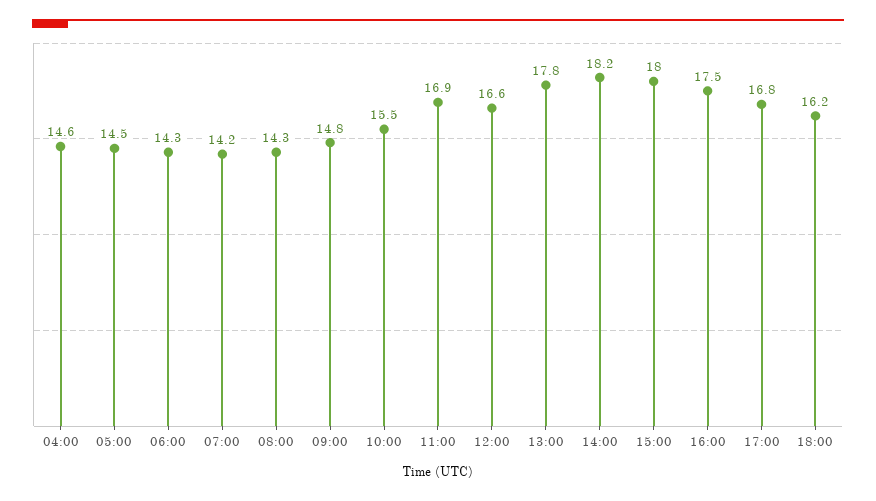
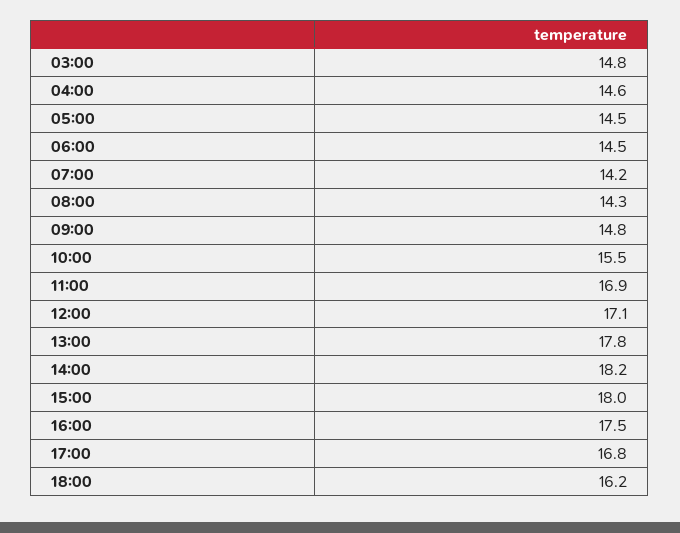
06:00: 14.3 -> 14.5
12:00: 16.6 -> 17.1
03:00: none -> 14.8

